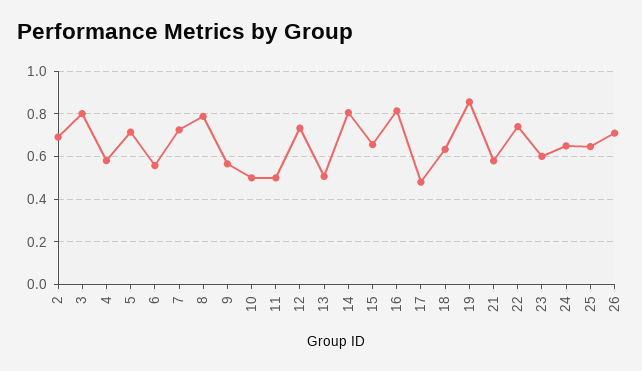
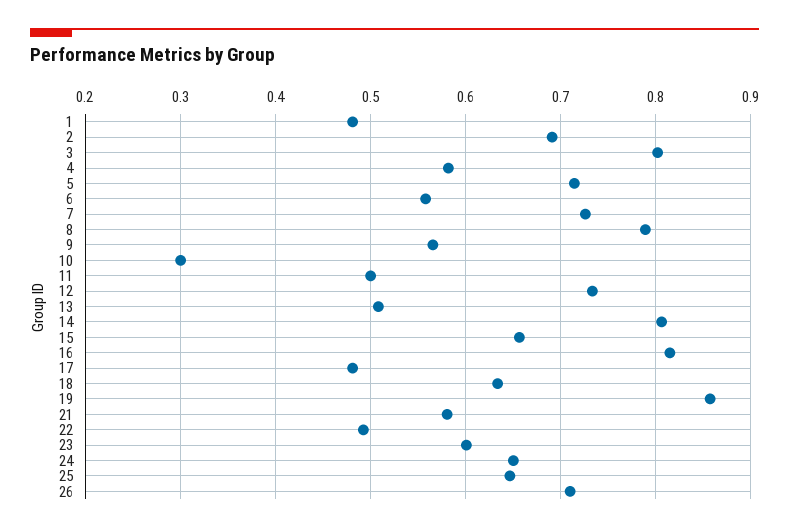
10: 0.5 -> 0.3
22: 0.75 -> 0.49
1: none -> 0.48

